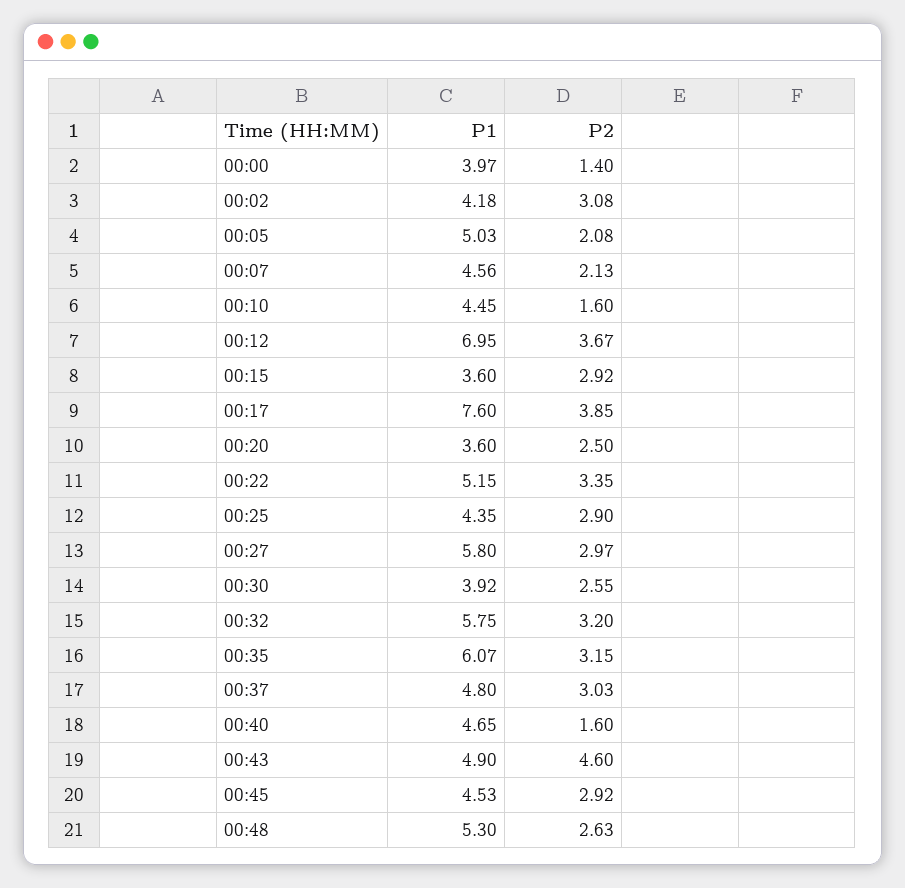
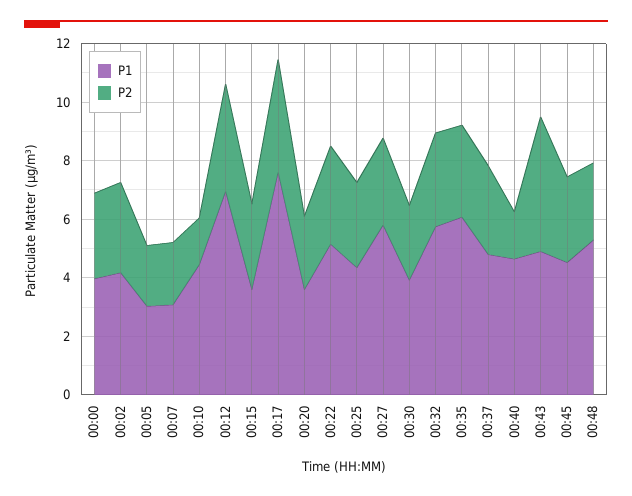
P2, 00:00: 1.4 -> 3
P1, 00:05: 5.03 -> 3
P1, 00:07: 4.56 -> 3

